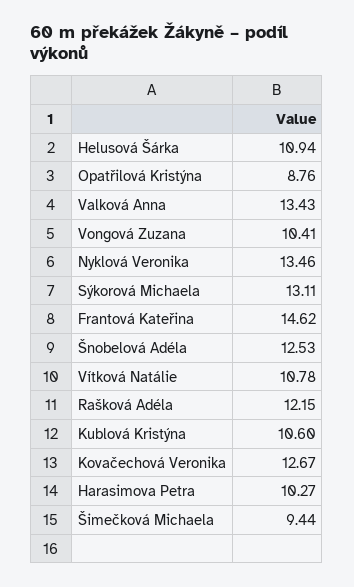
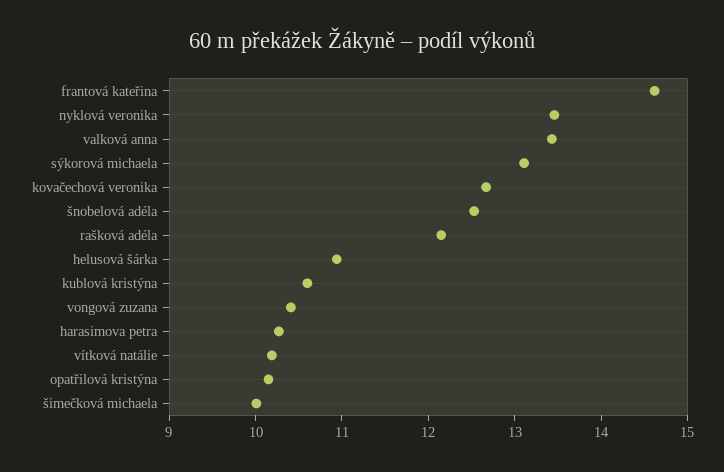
Opatřilová Kristýna: 8.76 -> 10.2
Vítková Natálie: 10.78 -> 10.2
Šimečková Michaela: 9.44 -> 10

